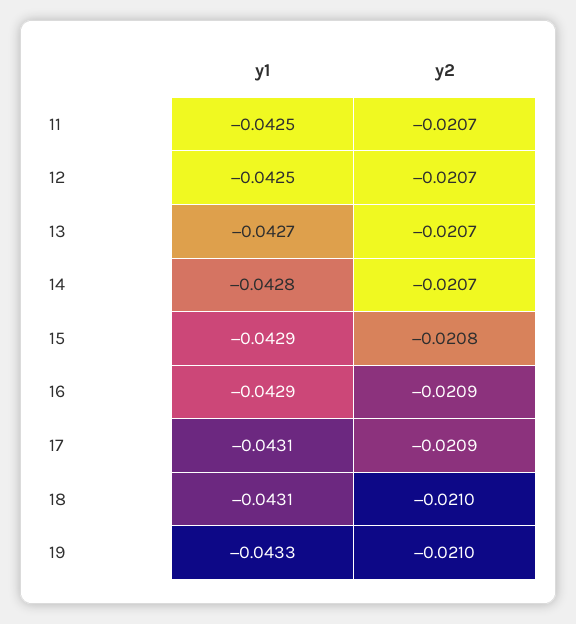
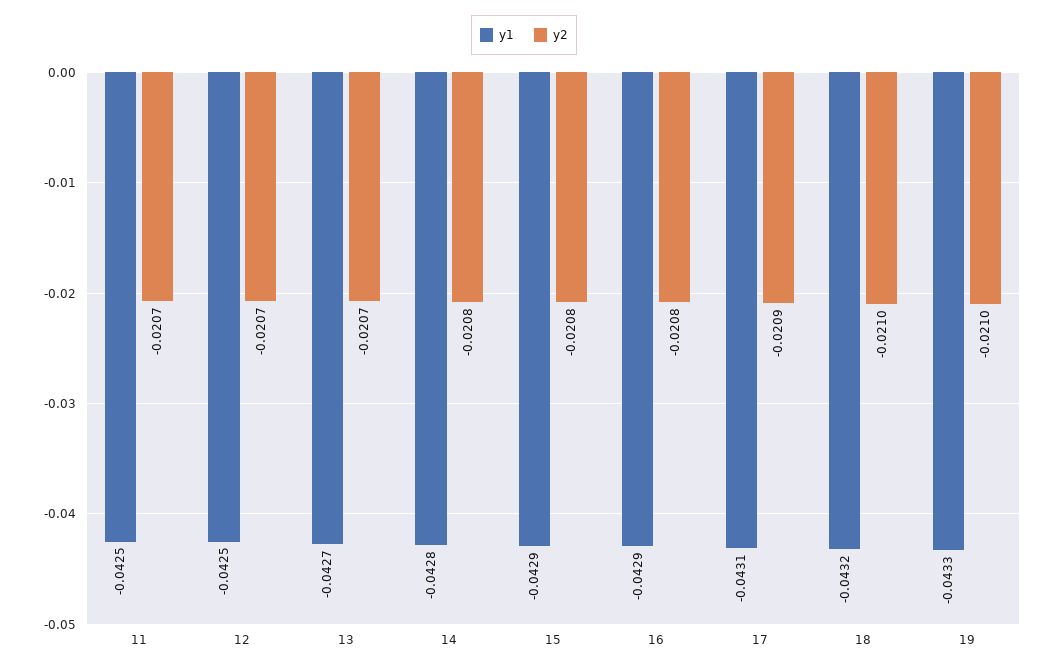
y2, 14: -0.0207 -> -0.0208
y2, 16: -0.0209 -> -0.0208
y1, 18: -0.0431 -> -0.0432

